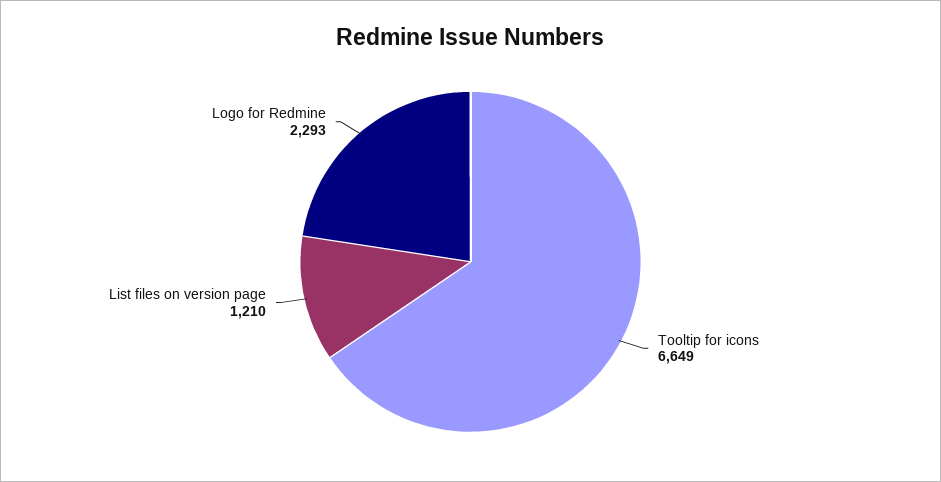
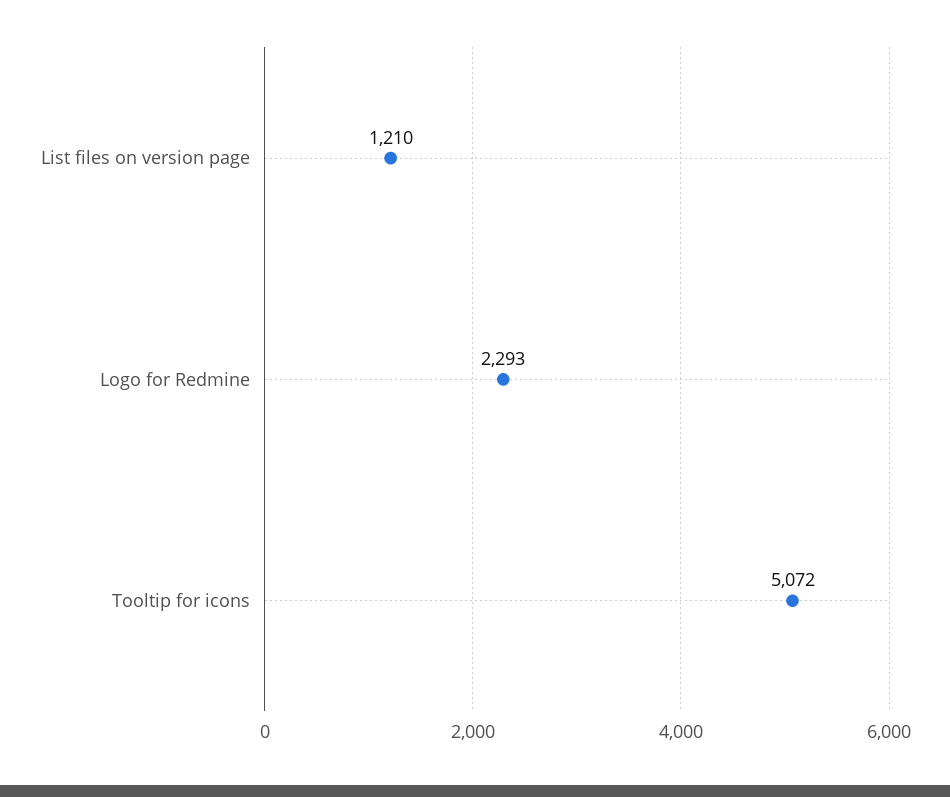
Tooltip for icons: 6649 -> 5072

